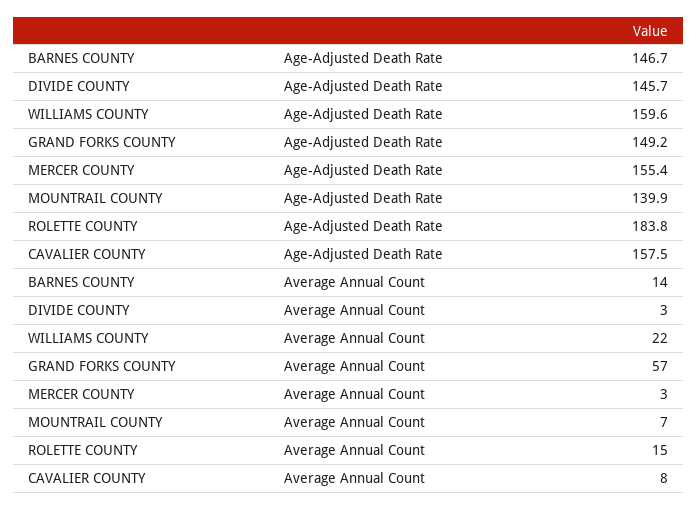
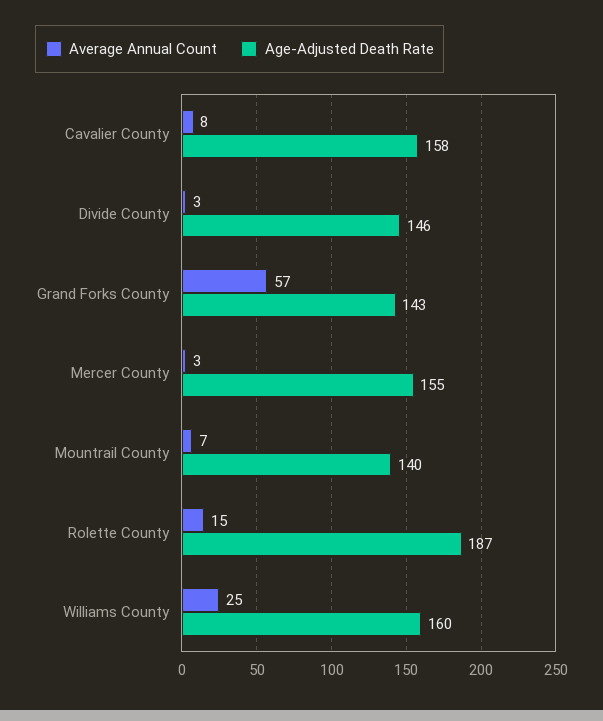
Age-Adjusted Death Rate, BARNES COUNTY: 146.7 -> none
Age-Adjusted Death Rate, GRAND FORKS COUNTY: 149.2 -> 143
Age-Adjusted Death Rate, ROLETTE COUNTY: 183.8 -> 187
Average Annual Count, BARNES COUNTY: 14 -> none
Average Annual Count, WILLIAMS COUNTY: 22 -> 25

